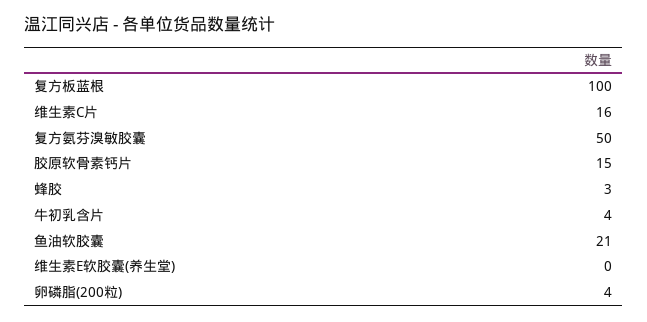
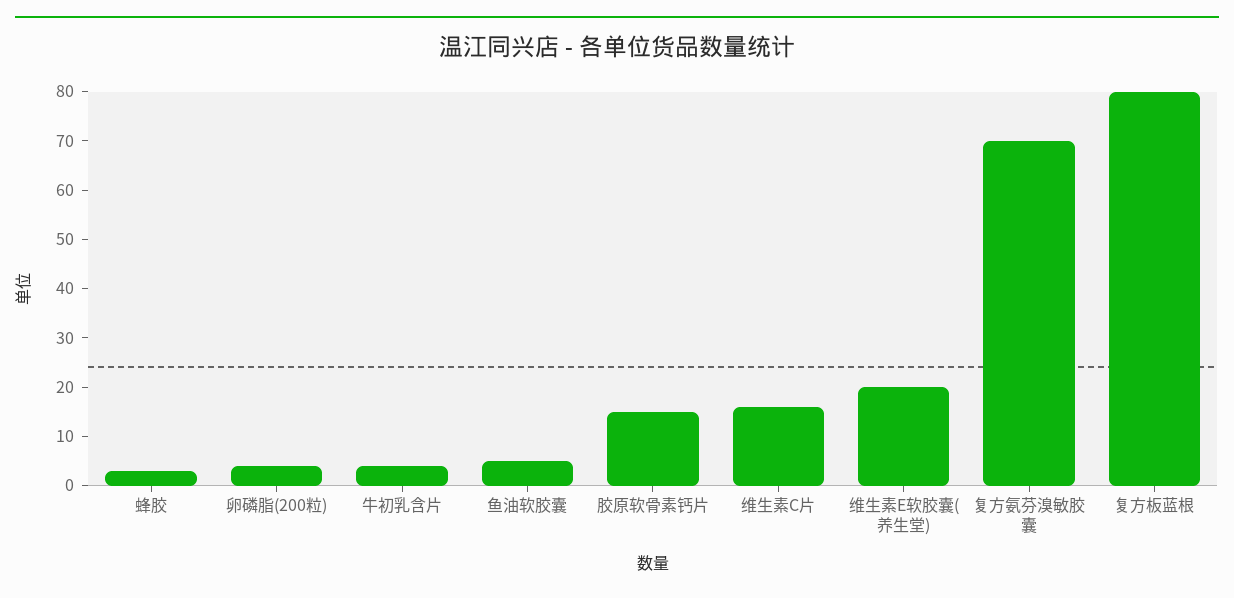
复方板蓝根: 100 -> 80
复方氨芬溴敏胶囊: 50 -> 70
鱼油软胶囊: 21 -> 5
维生素E软胶囊(养生堂): 0 -> 20

